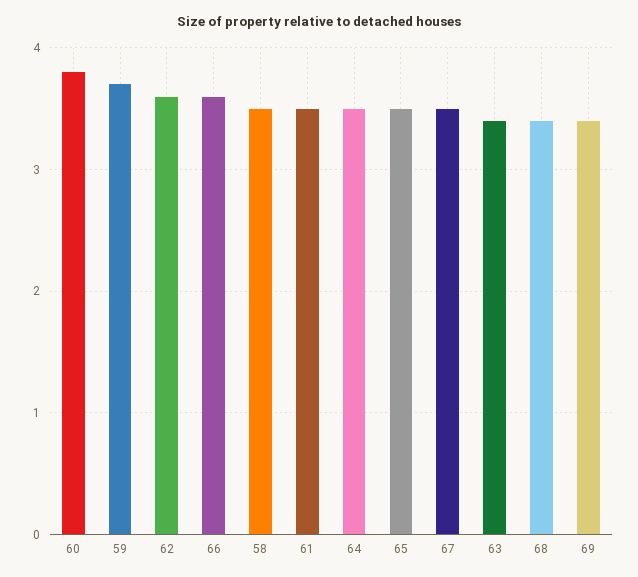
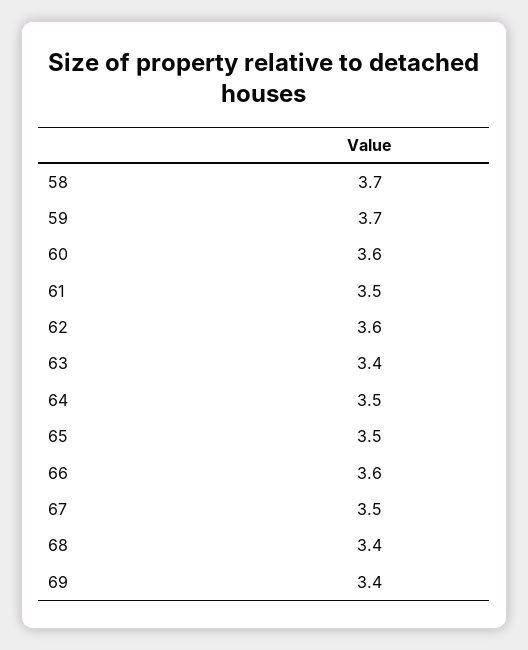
60: 3.8 -> 3.6
58: 3.5 -> 3.7

